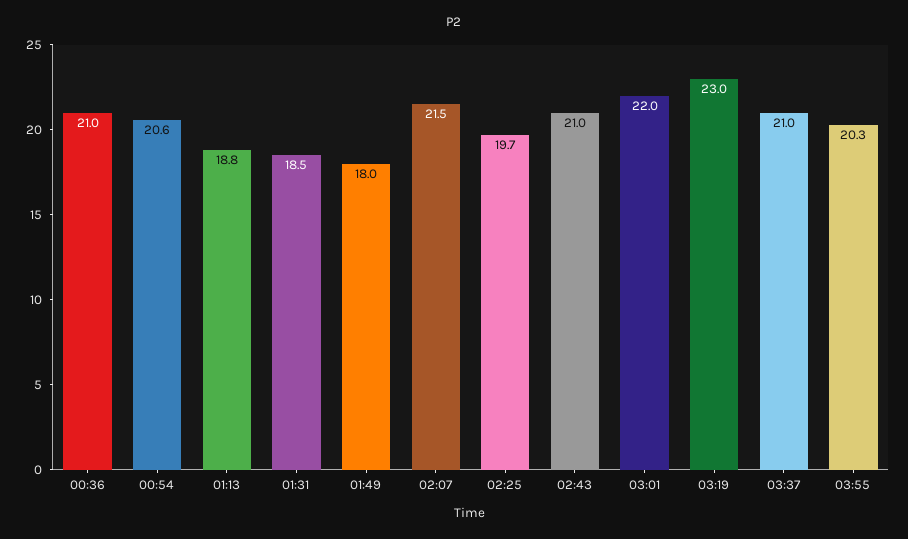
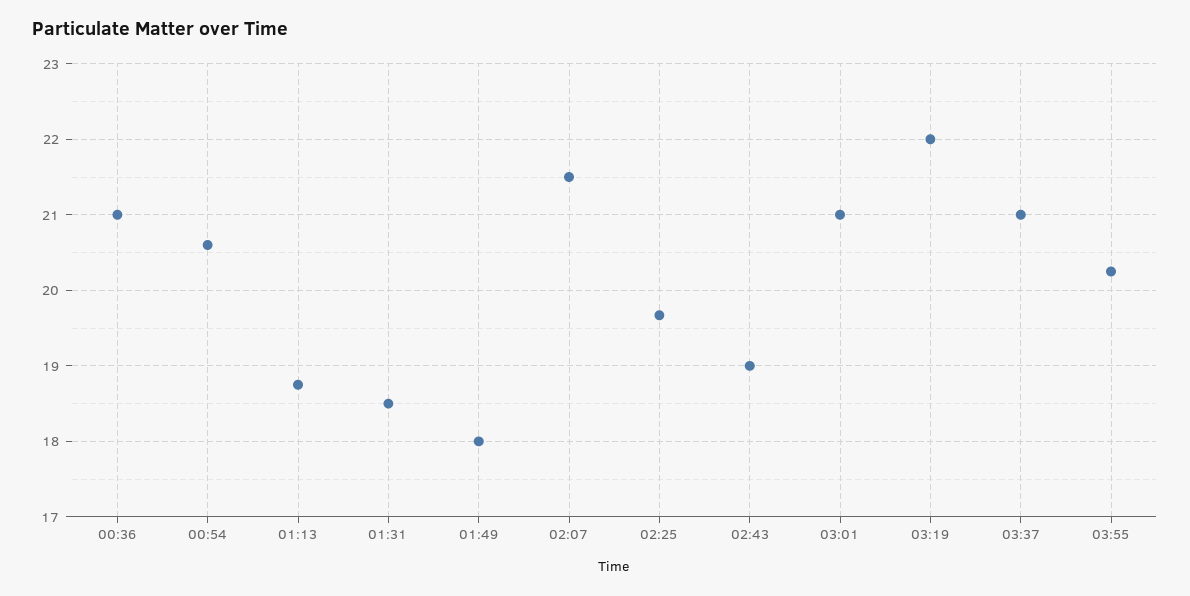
02:43: 21 -> 19
03:01: 22 -> 21
03:19: 23 -> 22

